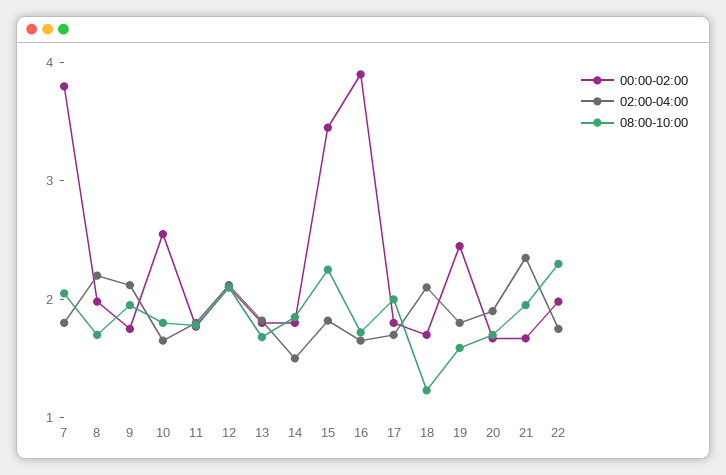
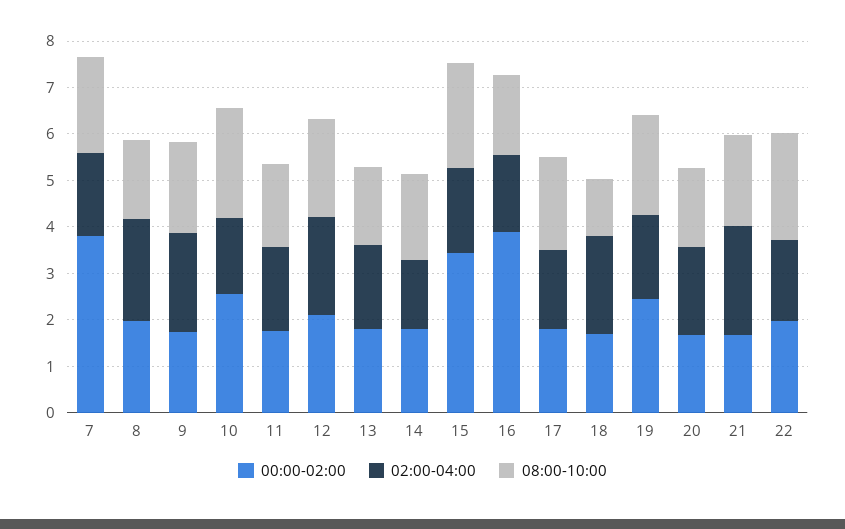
08:00-10:00, 10: 1.8 -> 2.4
08:00-10:00, 19: 1.6 -> 2.2

